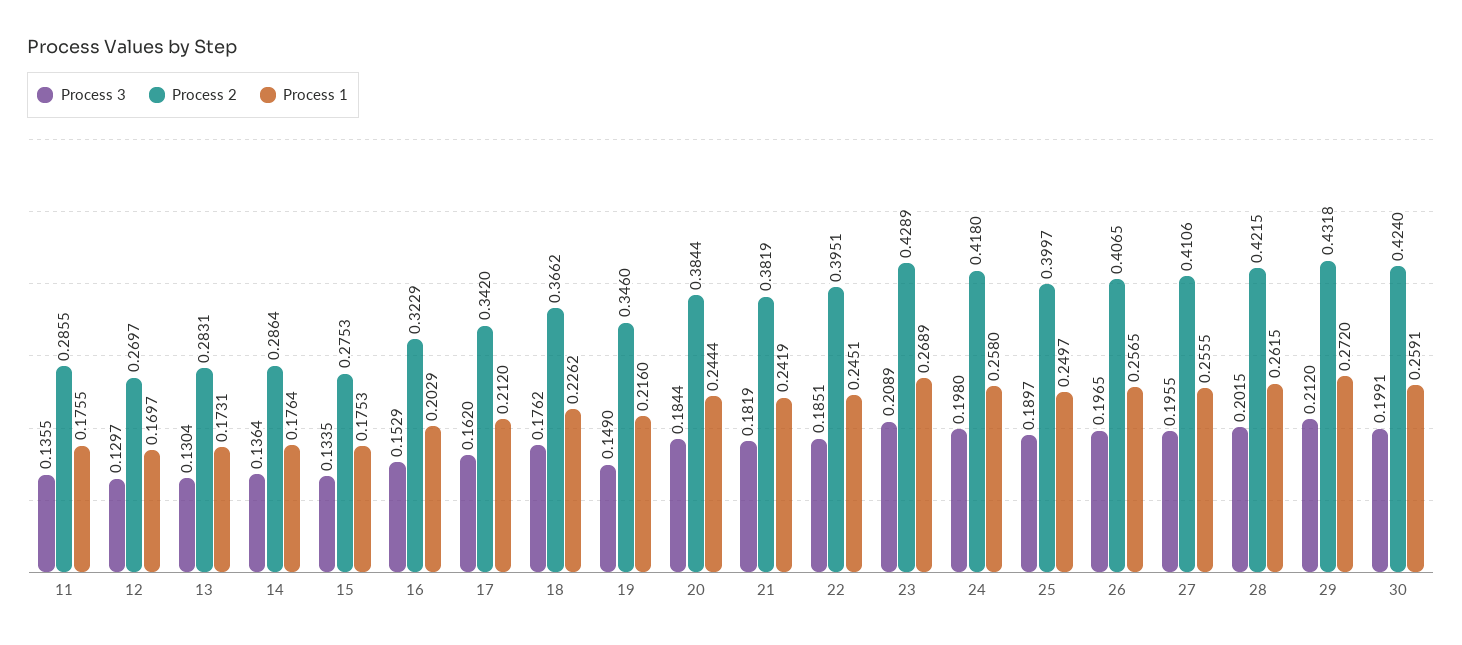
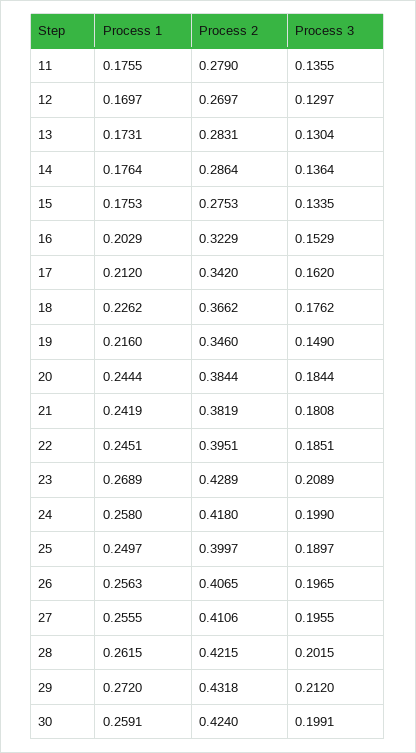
Process 2, 11: 0.2855 -> 0.279
Process 3, 21: 0.1819 -> 0.1808
Process 3, 24: 0.198 -> 0.199
Process 1, 26: 0.2565 -> 0.2563

